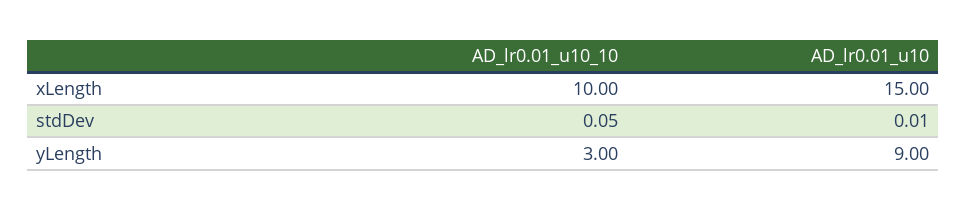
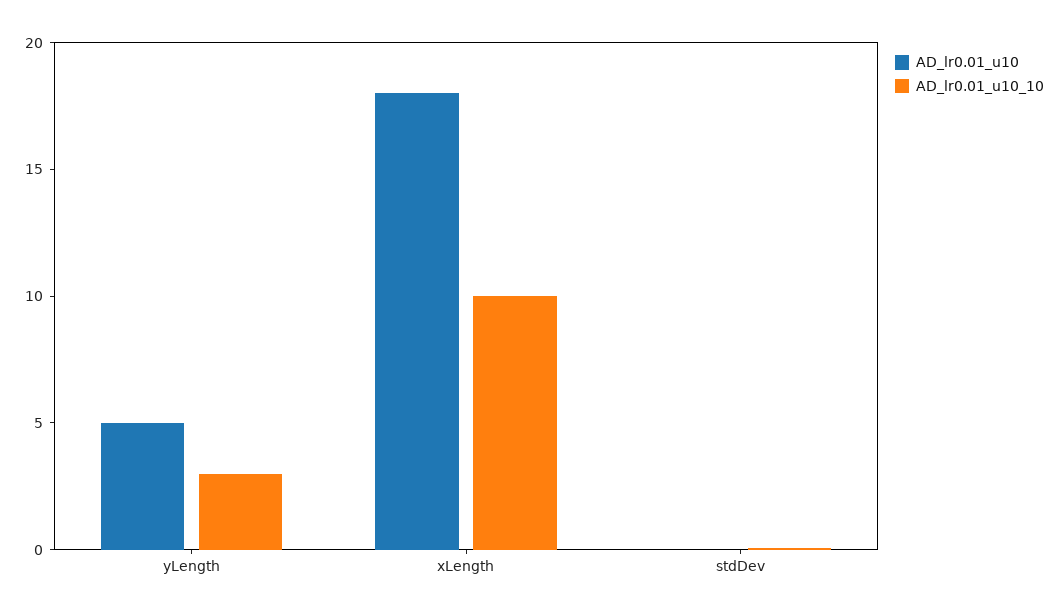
AD_lr0.01_u10, xLength: 15 -> 18
AD_lr0.01_u10, yLength: 9 -> 5

